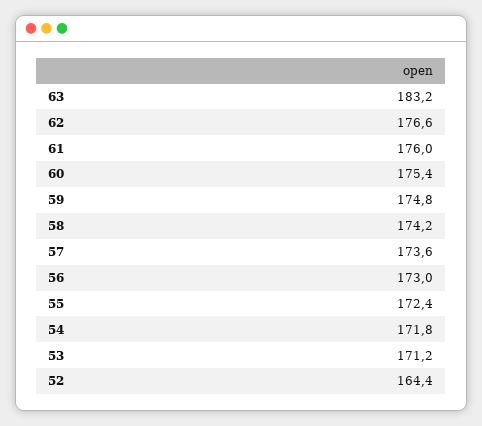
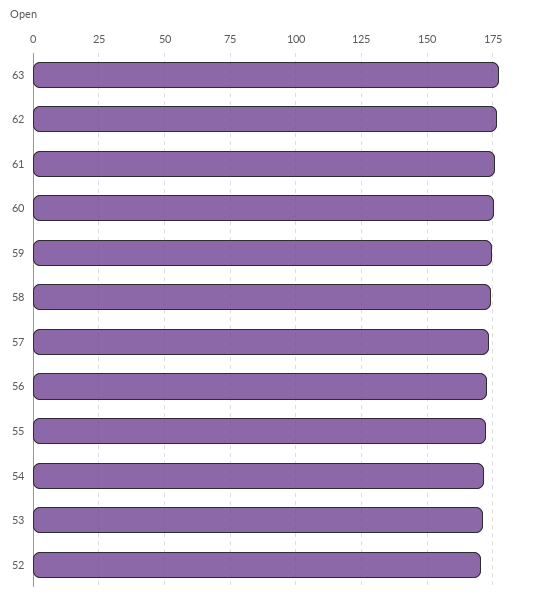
63: 183.2 -> 177.5
52: 164.4 -> 170

